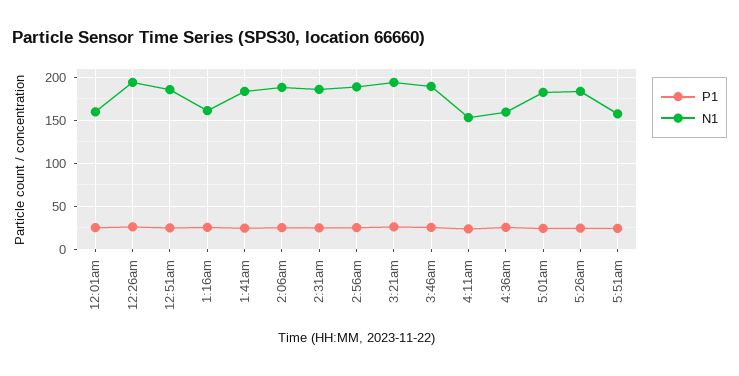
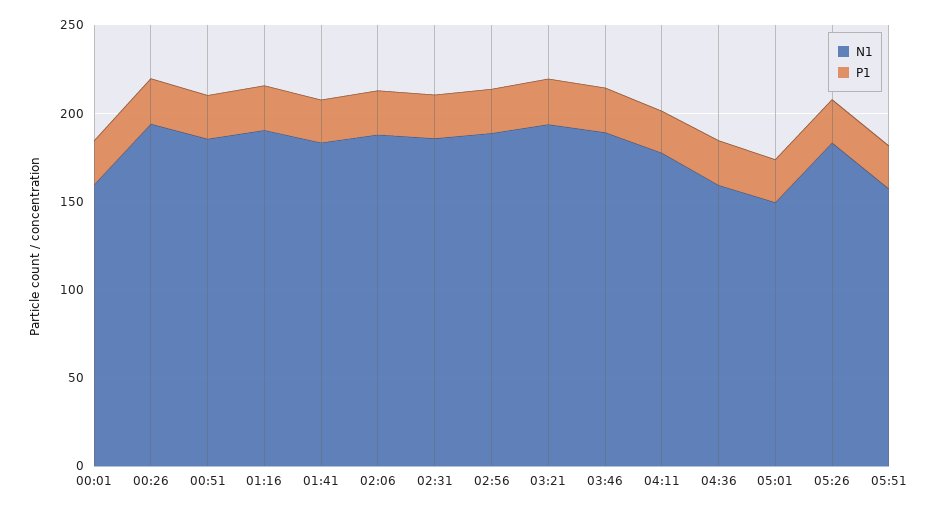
N1, 1:16am: 160 -> 190
N1, 4:11am: 150 -> 180
N1, 5:01am: 180 -> 150

